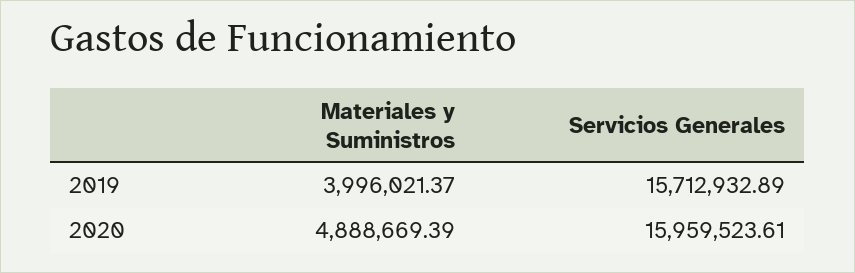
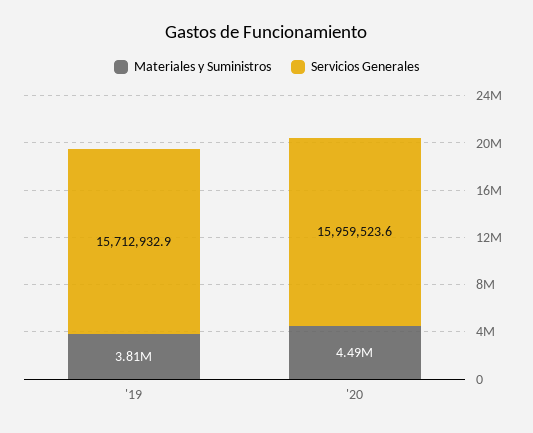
Materiales y Suministros, 2019: 3996021.37 -> 3810000
Materiales y Suministros, 2020: 4888669.39 -> 4490000

